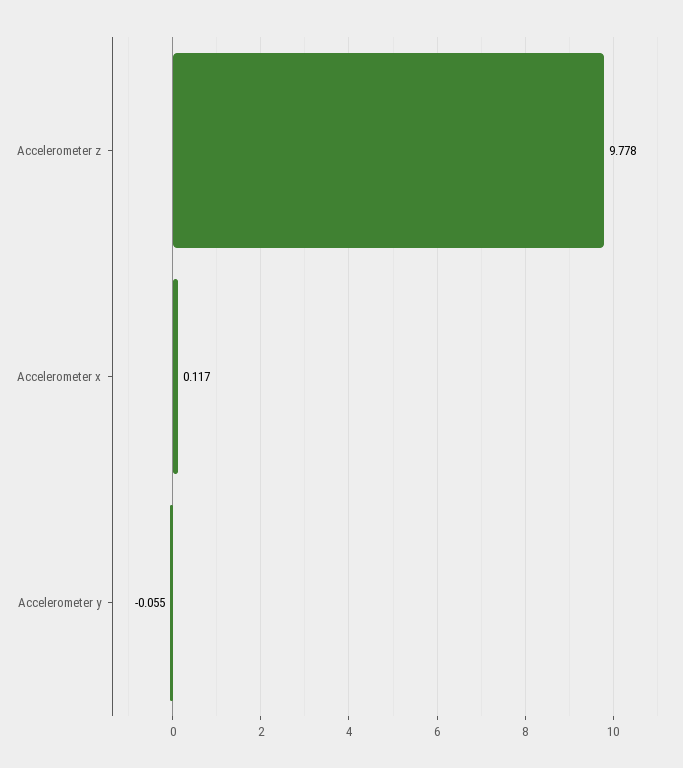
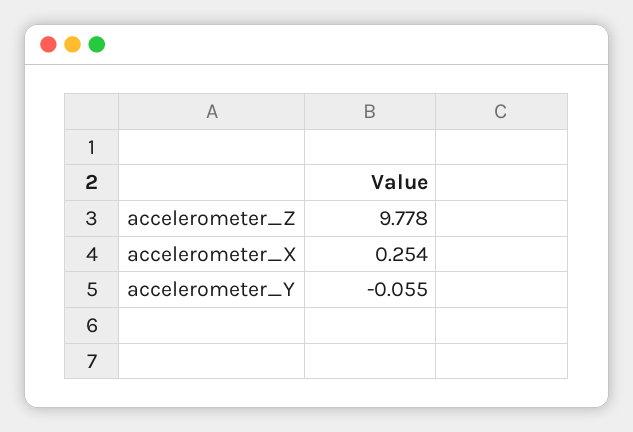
Accelerometer x: 0.117 -> 0.254

